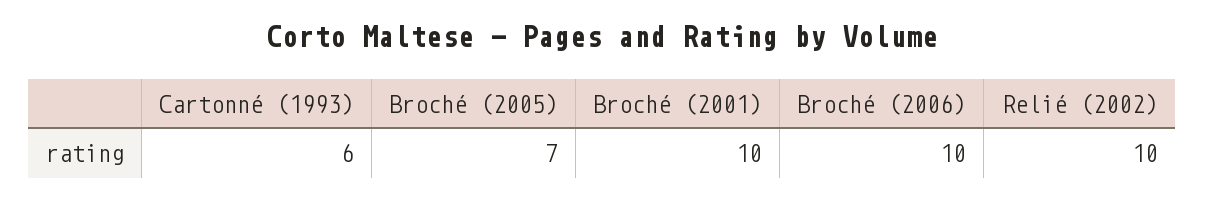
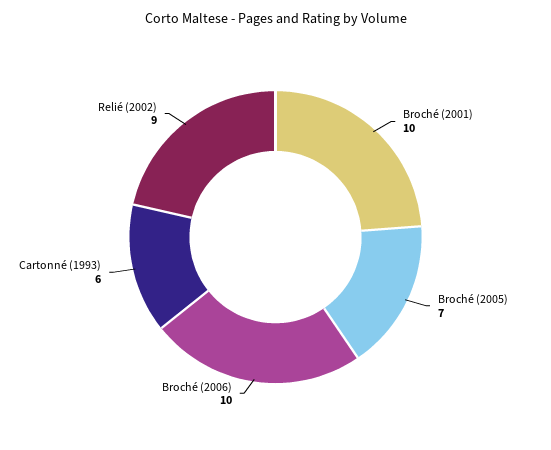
Relié (2002): 10 -> 9

